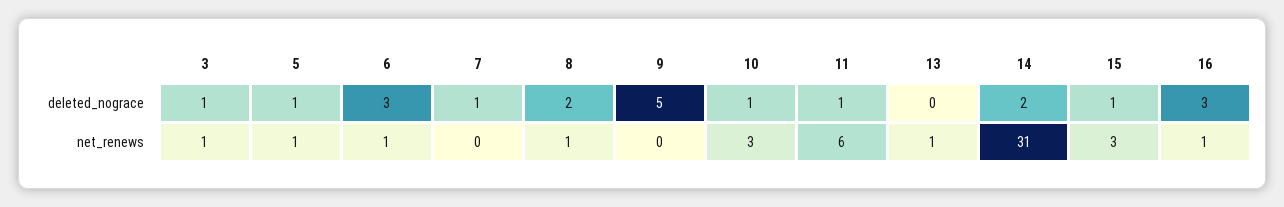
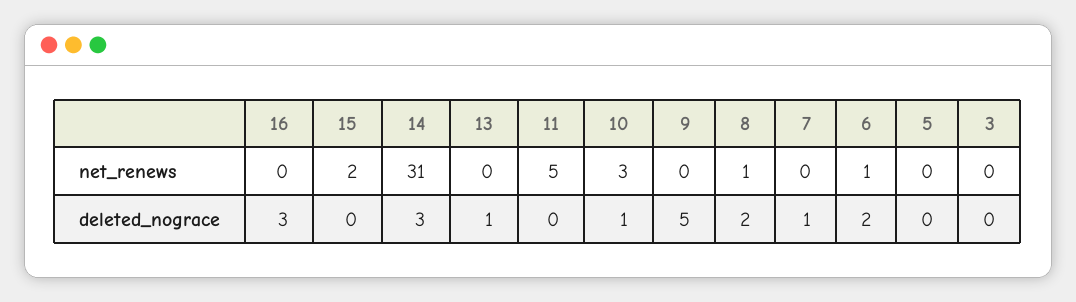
3, deleted_nograce: 1 -> 0
5, deleted_nograce: 1 -> 0
6, deleted_nograce: 3 -> 2
11, deleted_nograce: 1 -> 0
13, deleted_nograce: 0 -> 1
14, deleted_nograce: 2 -> 3
15, deleted_nograce: 1 -> 0
3, net_renews: 1 -> 0
5, net_renews: 1 -> 0
11, net_renews: 6 -> 5
13, net_renews: 1 -> 0
15, net_renews: 3 -> 2
16, net_renews: 1 -> 0

